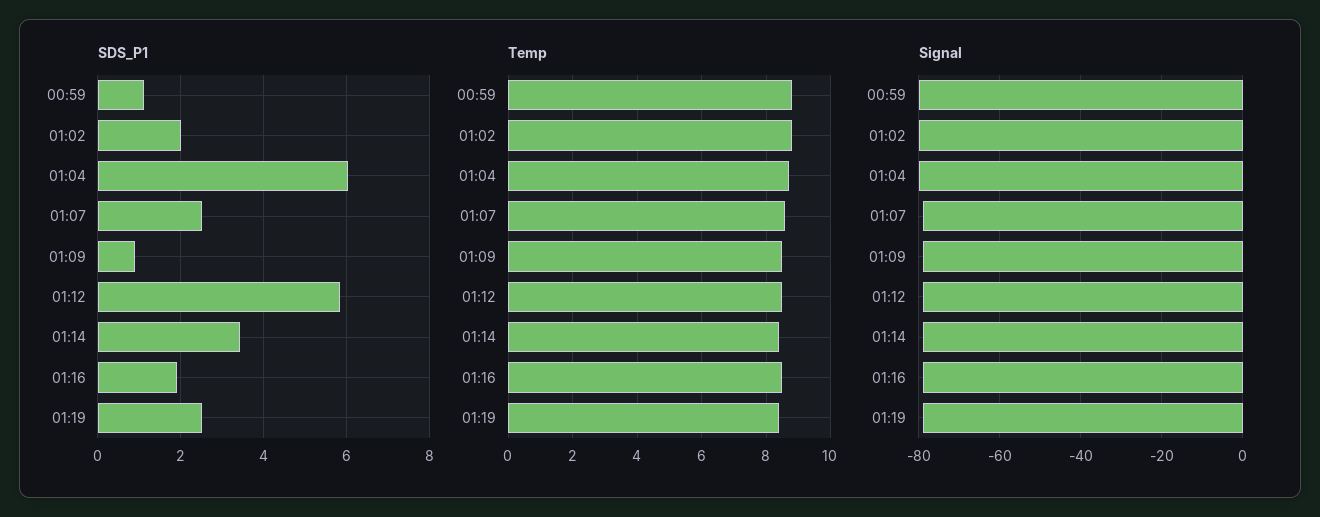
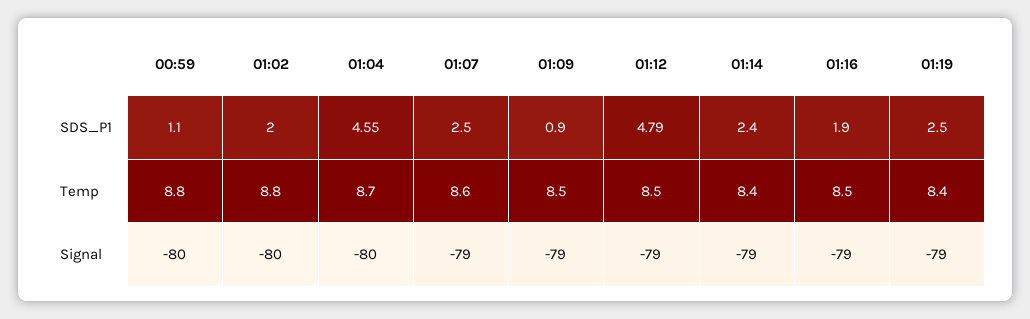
SDS_P1, 01:04: 6 -> 4.55
SDS_P1, 01:12: 5.8 -> 4.79
SDS_P1, 01:14: 3.4 -> 2.4

